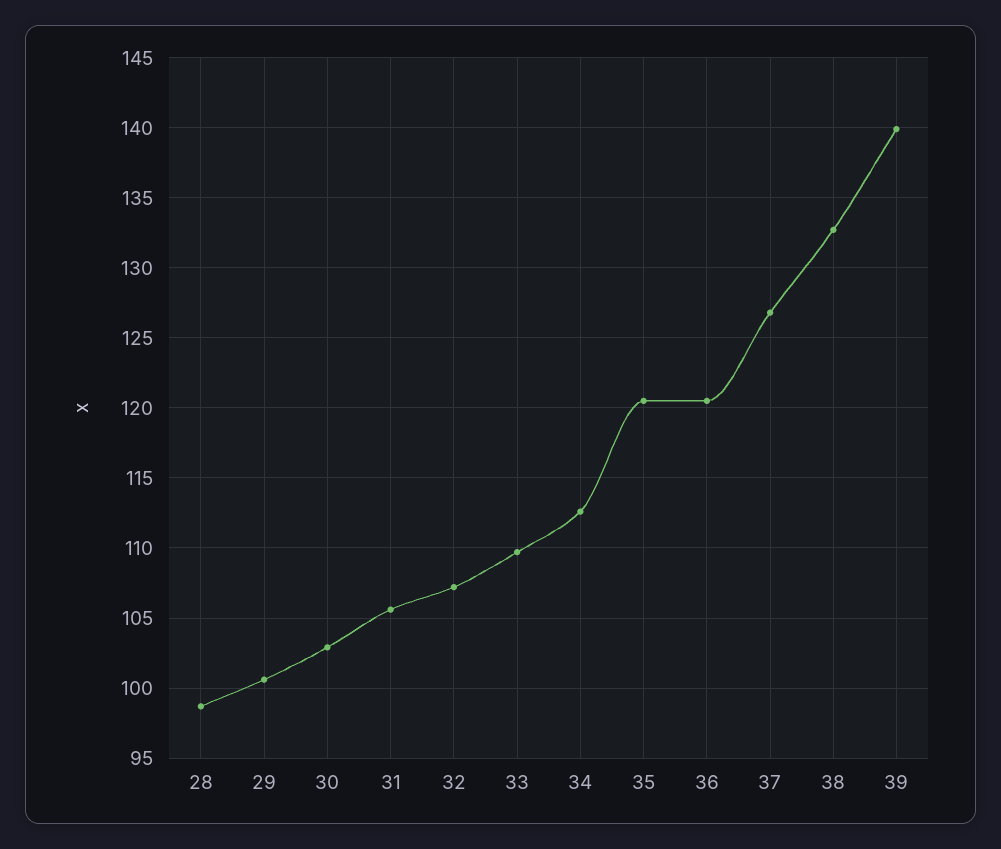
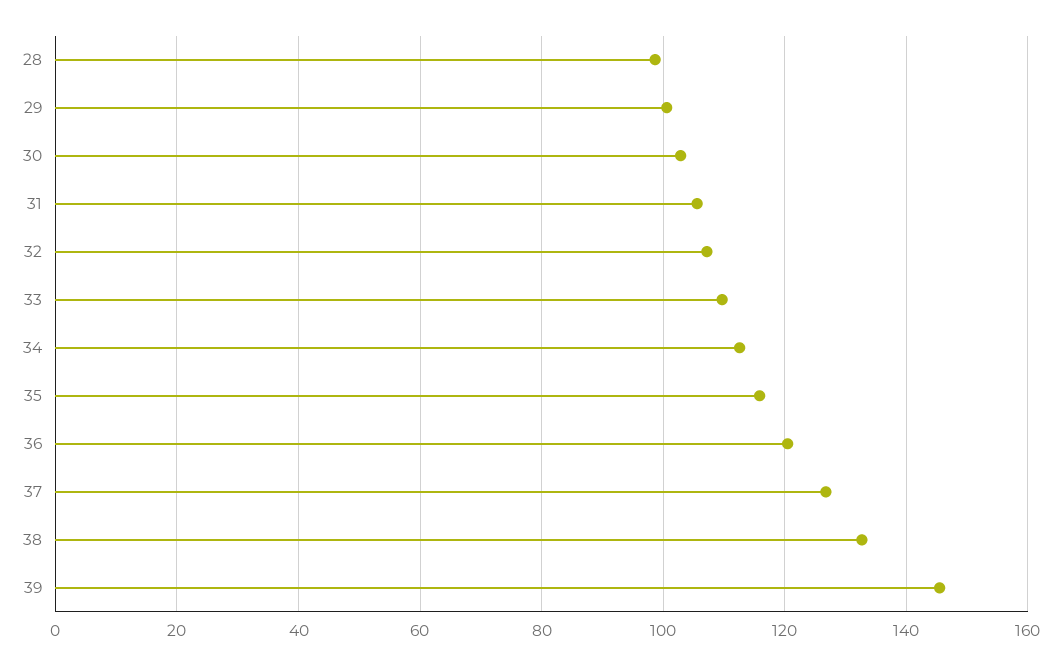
35: 120.5 -> 116
39: 140 -> 146

